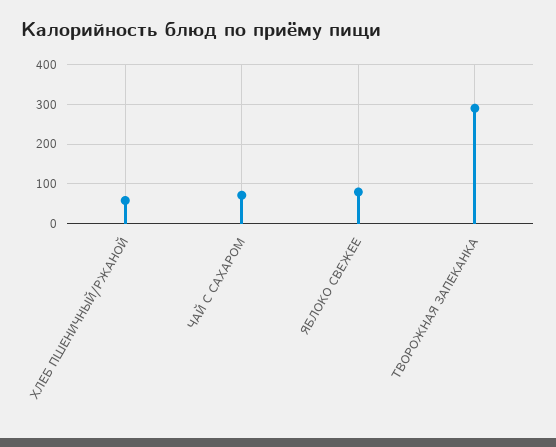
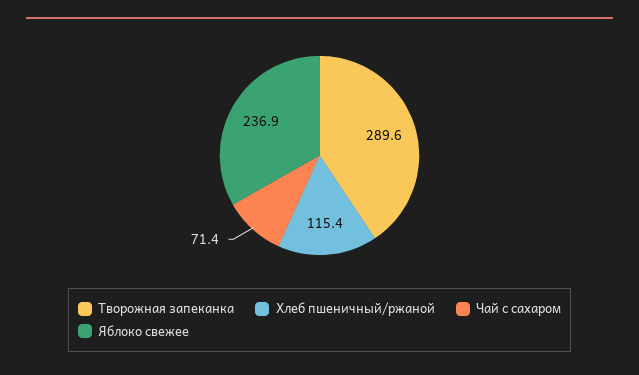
ХЛЕБ ПШЕНИЧНЫЙ/РЖАНОЙ: 60 -> 115.4
ЯБЛОКО СВЕЖЕЕ: 80 -> 236.9

